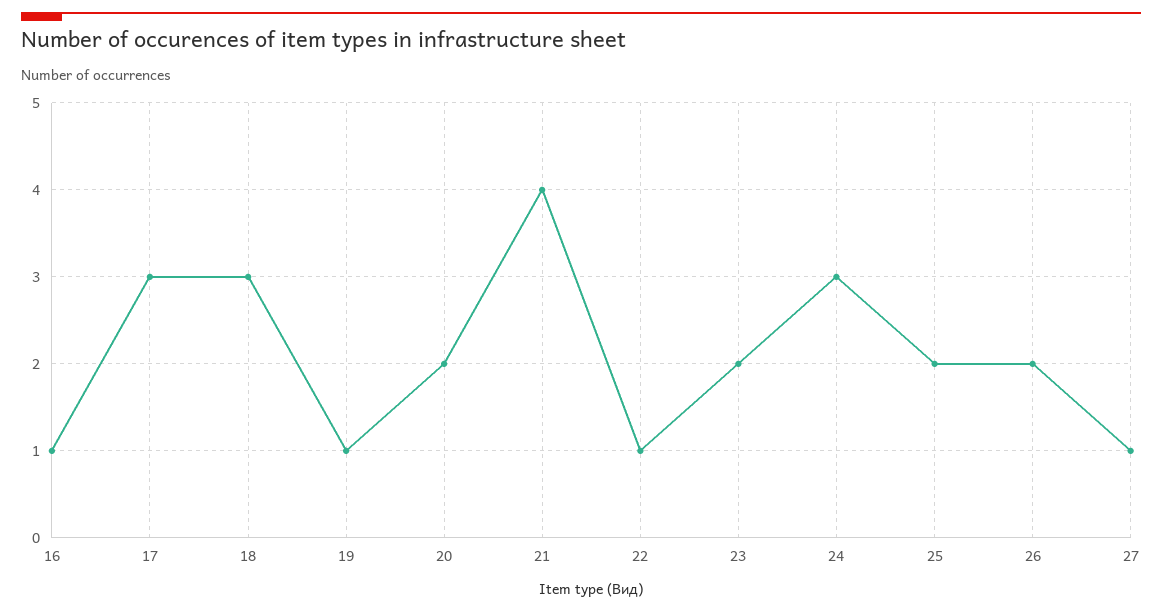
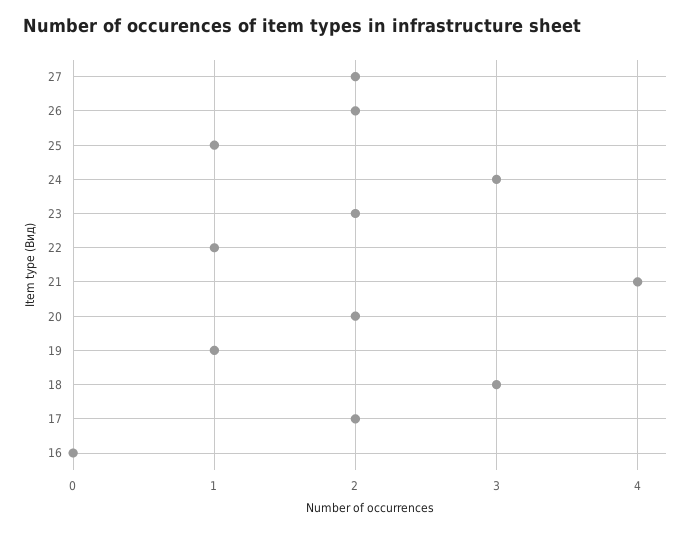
16: 1 -> 0
17: 3 -> 2
25: 2 -> 1
27: 1 -> 2

